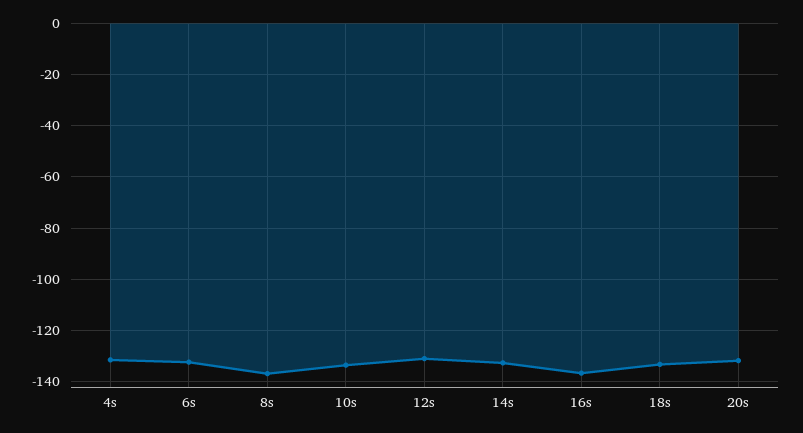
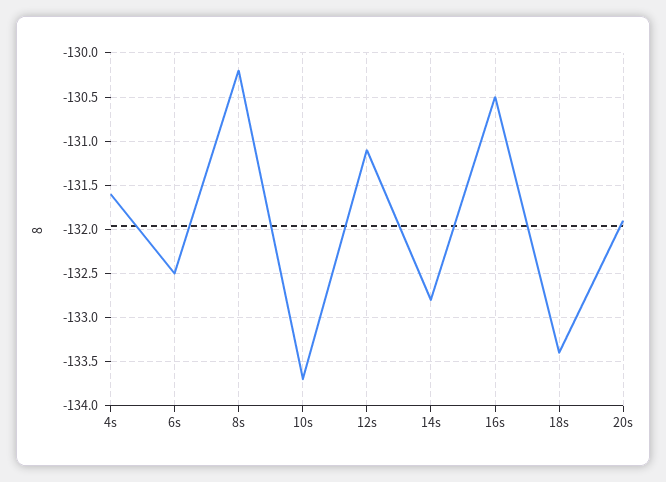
8s: -137.5 -> -130.2
16s: -137.5 -> -130.5

